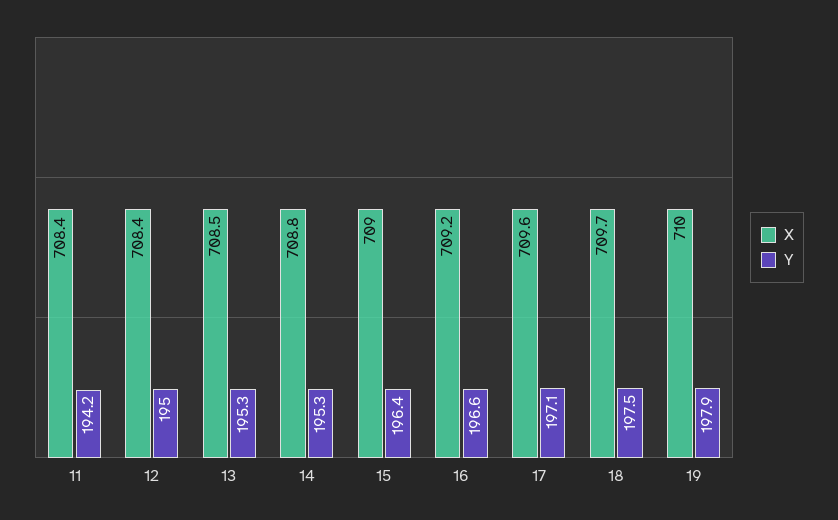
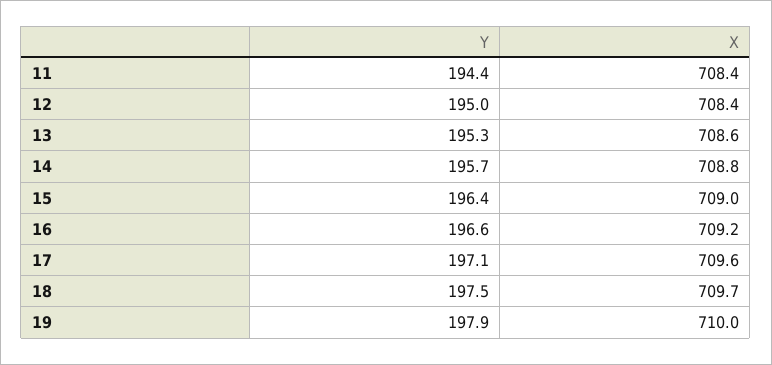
Y, 11: 194.2 -> 194.4
X, 13: 708.5 -> 708.6
Y, 14: 195.3 -> 195.7

